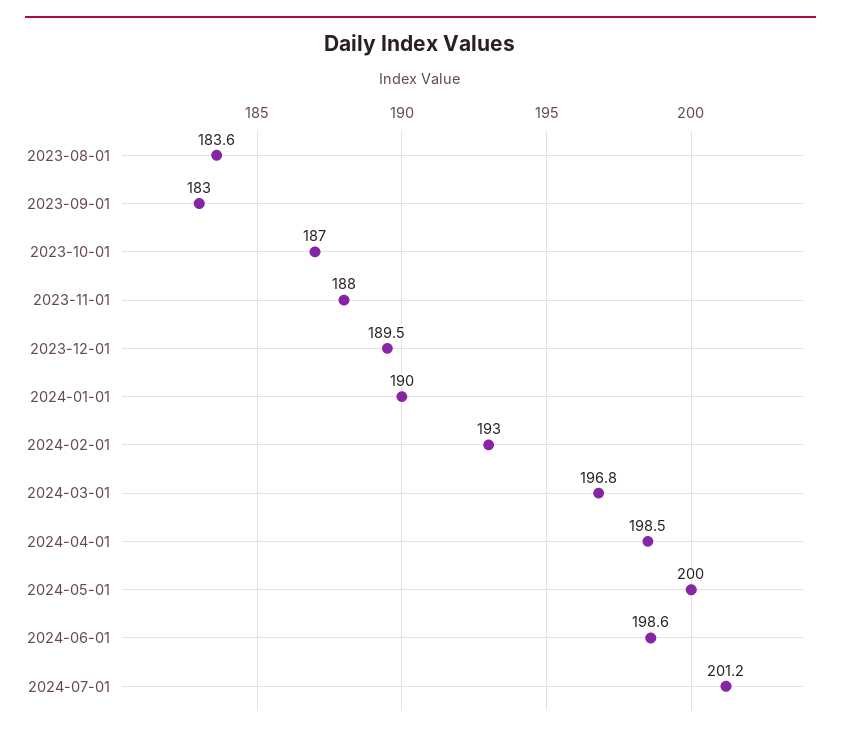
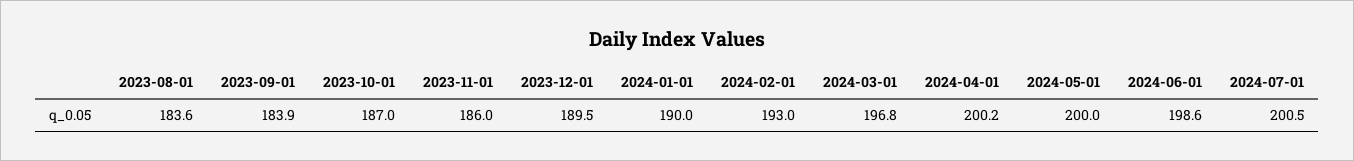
2023-09-01: 183 -> 183.9
2023-11-01: 188 -> 186
2024-04-01: 198.5 -> 200.2
2024-07-01: 201.2 -> 200.5

